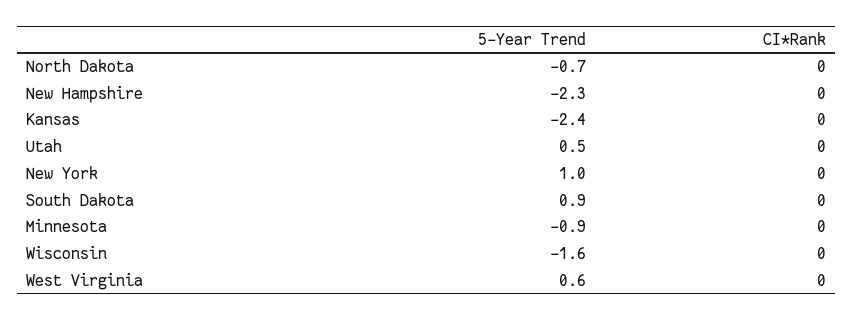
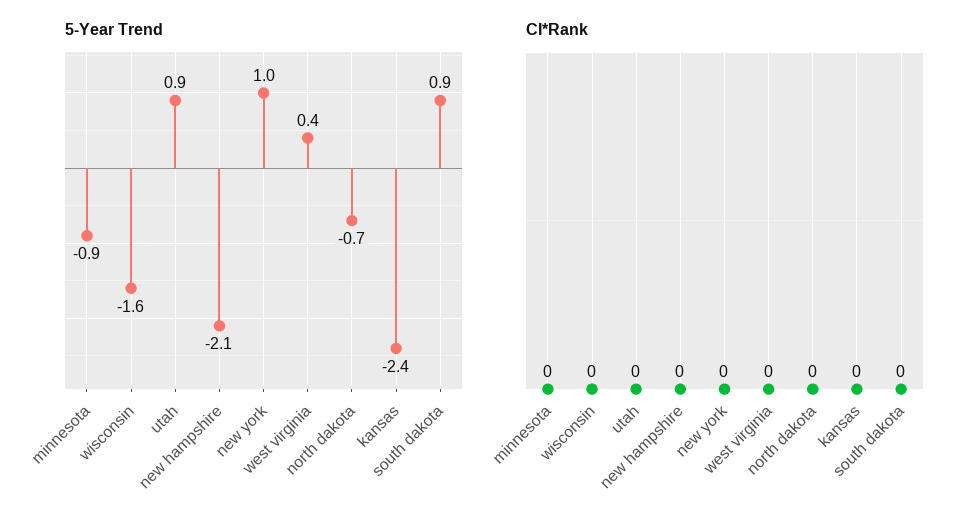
5-Year Trend, New Hampshire: -2.3 -> -2.1
5-Year Trend, Utah: 0.5 -> 0.9
5-Year Trend, West Virginia: 0.6 -> 0.4

